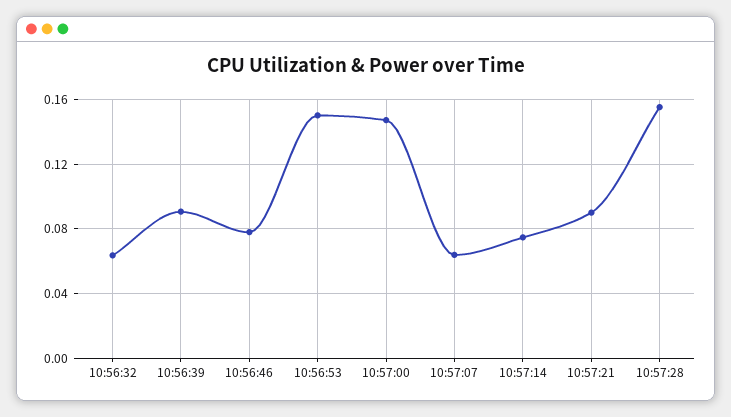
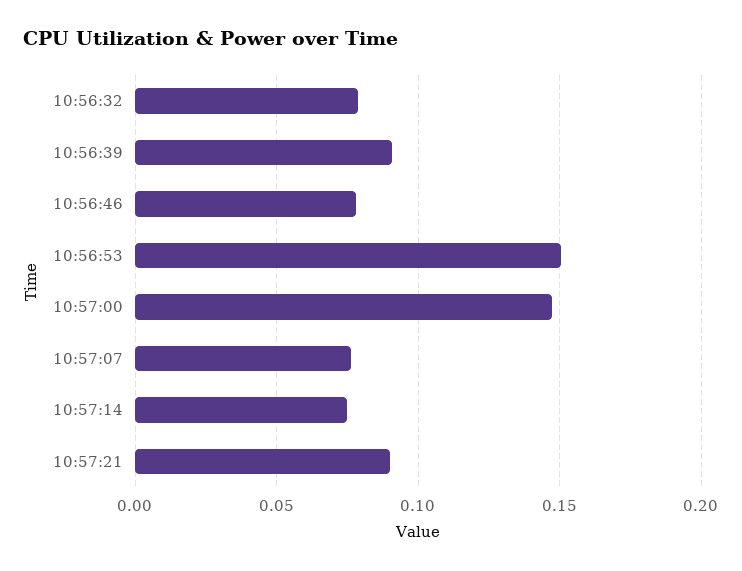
10:56:32: 0.065 -> 0.08
10:57:07: 0.065 -> 0.075
10:57:28: 0.155 -> none

